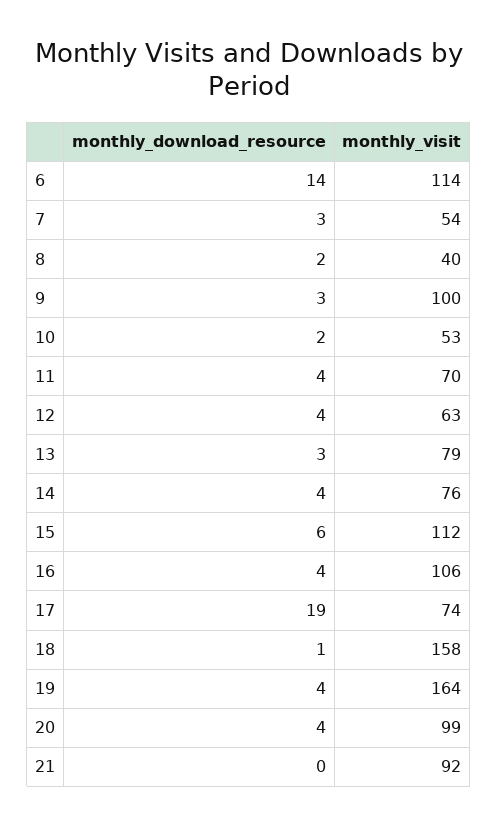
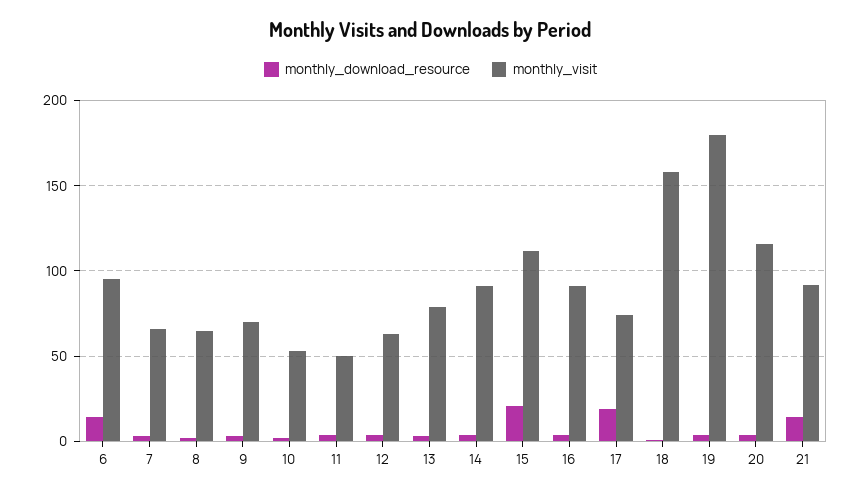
monthly_visit, 6: 114 -> 95
monthly_visit, 7: 54 -> 65
monthly_visit, 8: 40 -> 65
monthly_visit, 9: 100 -> 70
monthly_visit, 11: 70 -> 50
monthly_visit, 14: 76 -> 90
monthly_download_resource, 15: 6 -> 20
monthly_visit, 16: 106 -> 90
monthly_visit, 19: 164 -> 180
monthly_visit, 20: 99 -> 115
monthly_download_resource, 21: 0 -> 15

